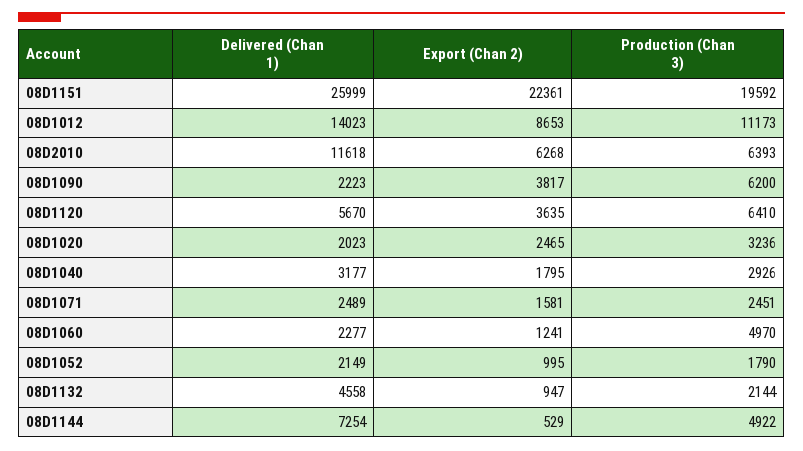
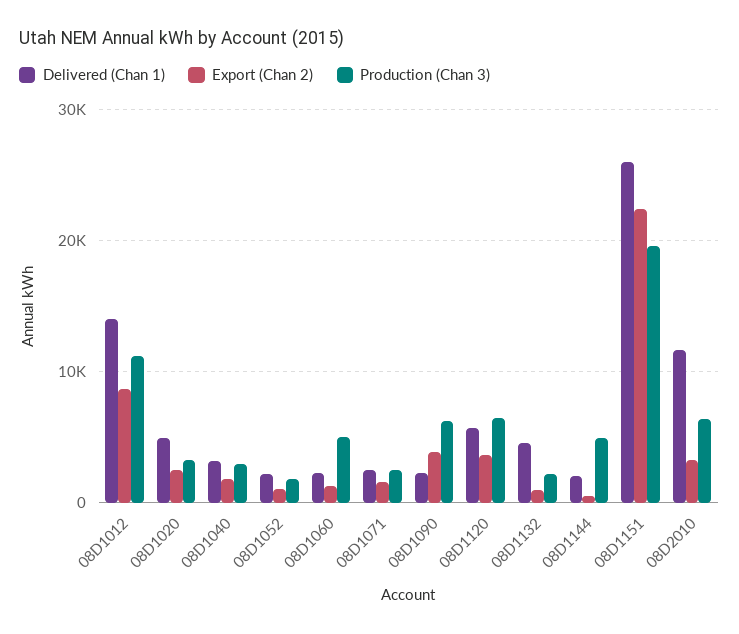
Export (Chan 2), 08D2010: 6268 -> 3000
Delivered (Chan 1), 08D1020: 2023 -> 5000
Delivered (Chan 1), 08D1144: 7254 -> 2000

